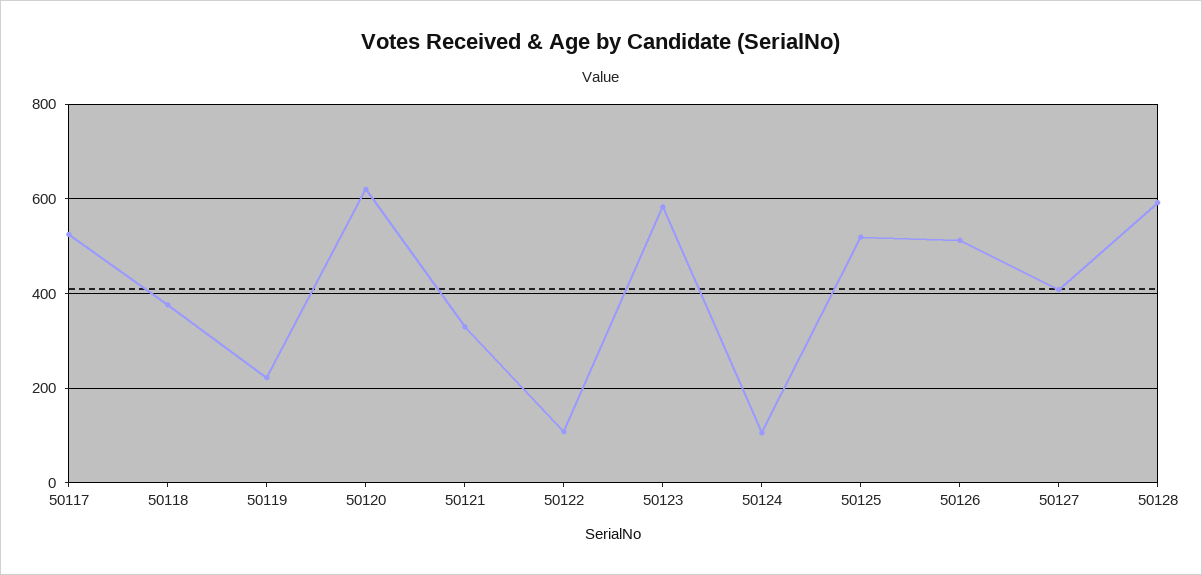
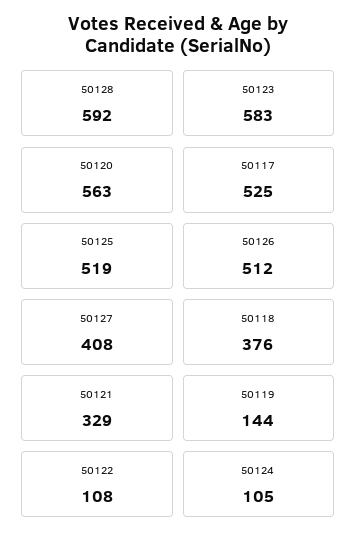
50119: 220 -> 144
50120: 620 -> 563

